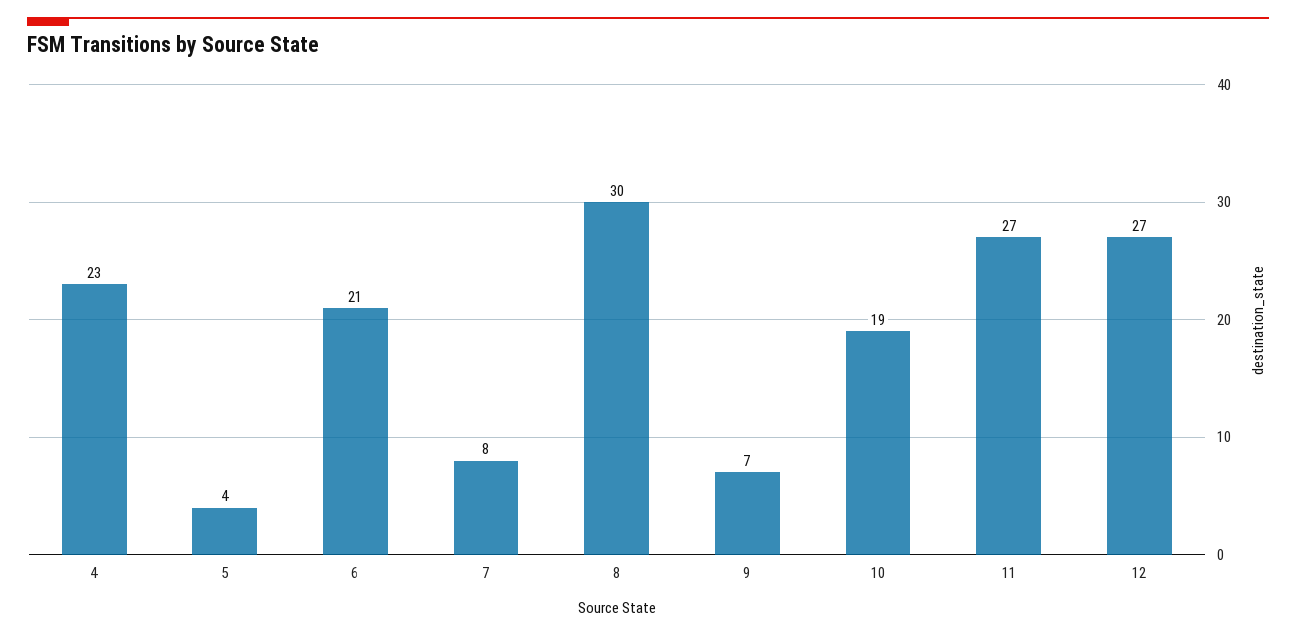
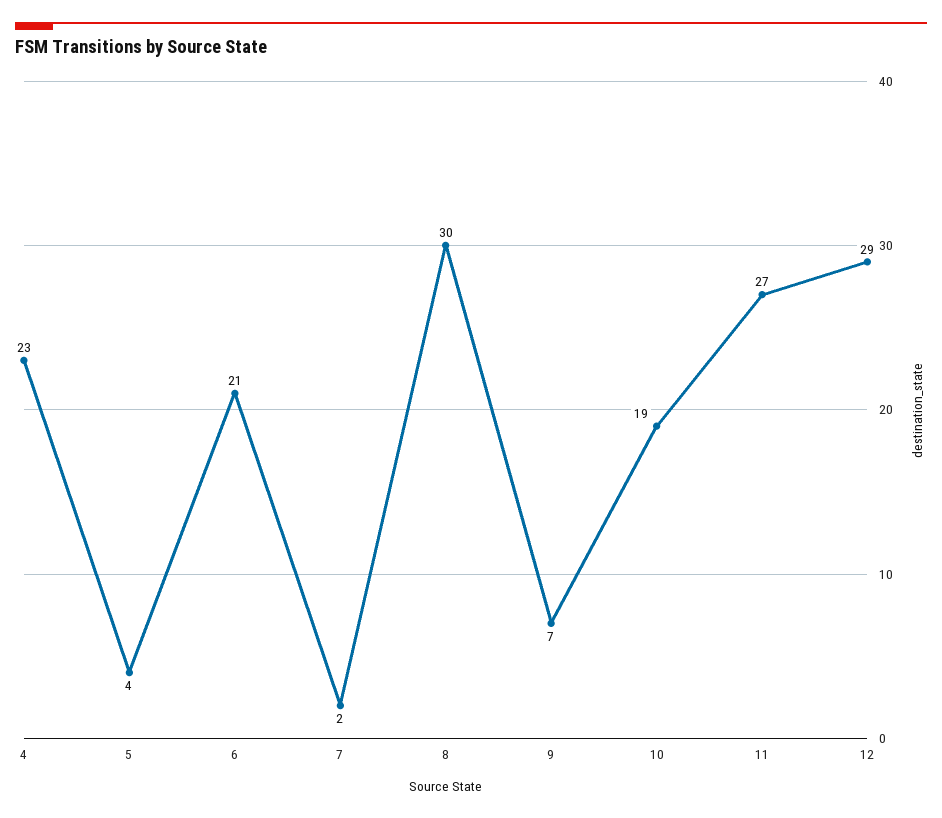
7: 8 -> 2
12: 27 -> 29

